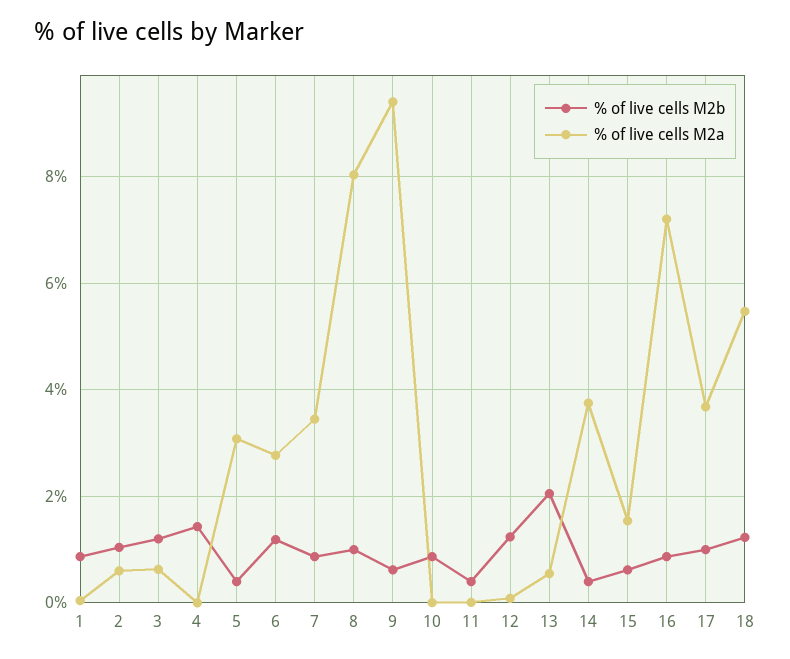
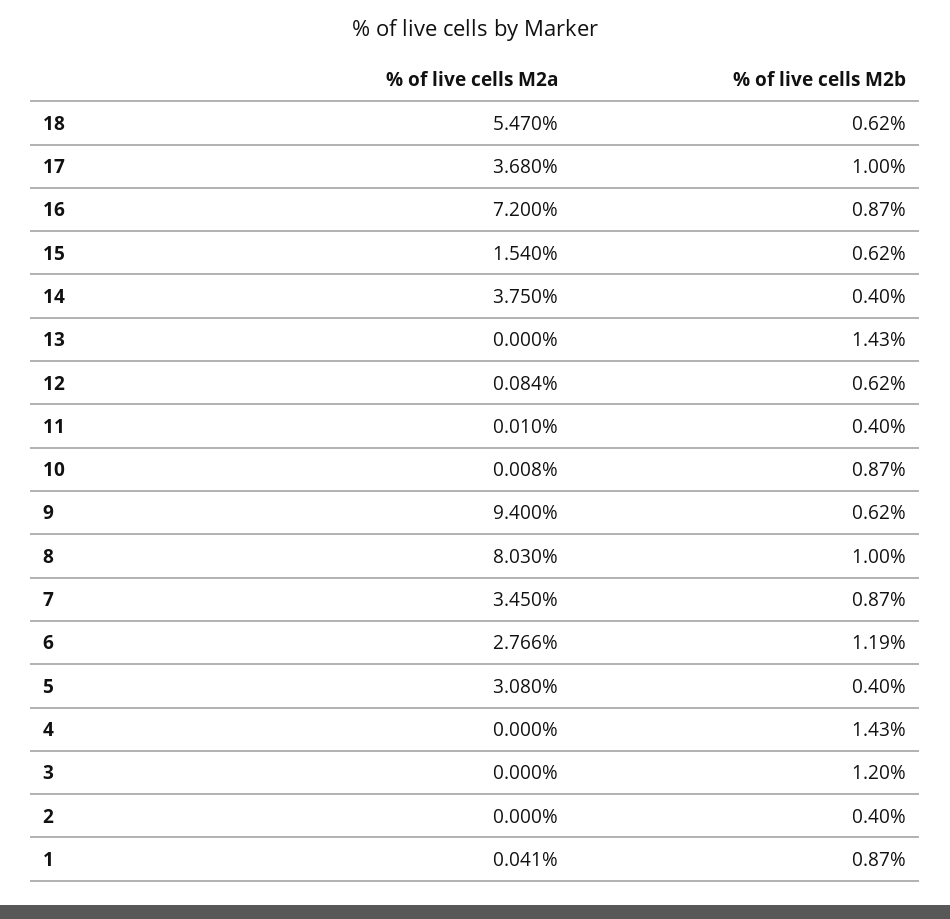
% of live cells M2b, 2: 1 -> 0.4
% of live cells M2a, 2: 0.6 -> 0
% of live cells M2a, 3: 0.6 -> 0
% of live cells M2b, 12: 1.2 -> 0.62
% of live cells M2b, 13: 2 -> 1.43
% of live cells M2a, 13: 0.6 -> 0
% of live cells M2b, 18: 1.2 -> 0.62

